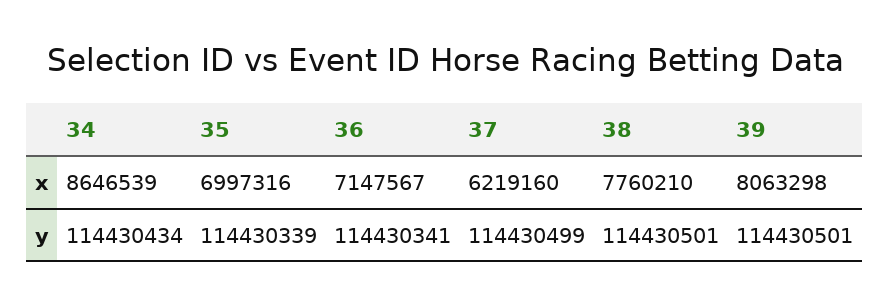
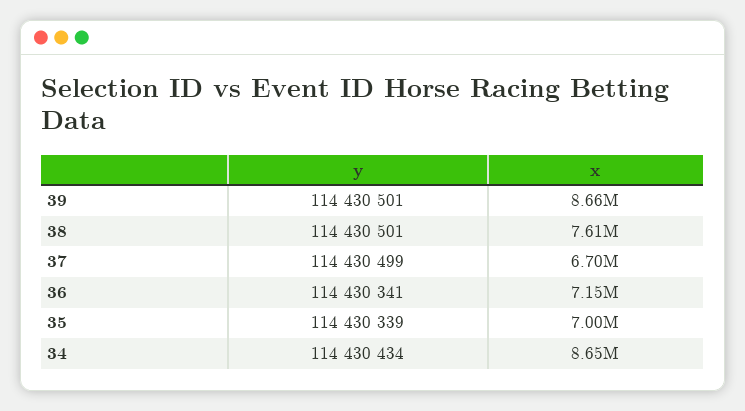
37, x: 6219160 -> 6700000
38, x: 7760210 -> 7610000
39, x: 8063298 -> 8660000

